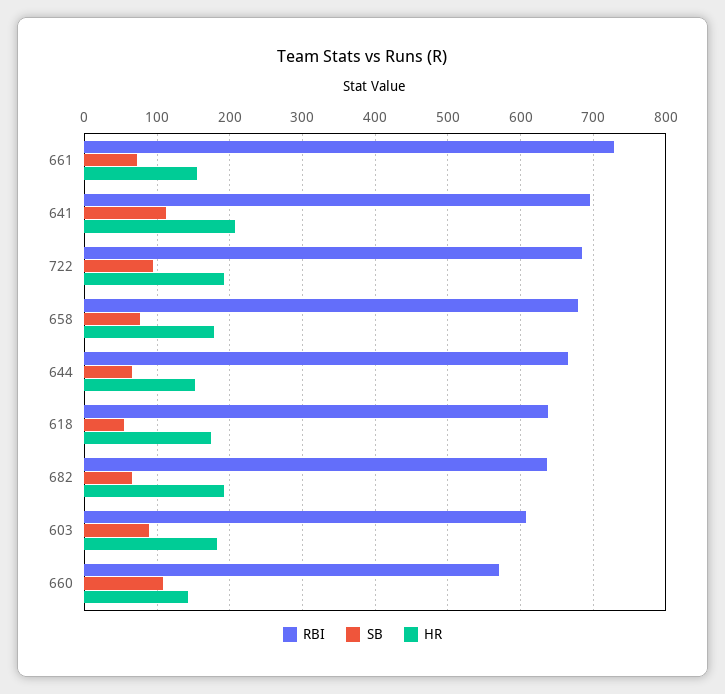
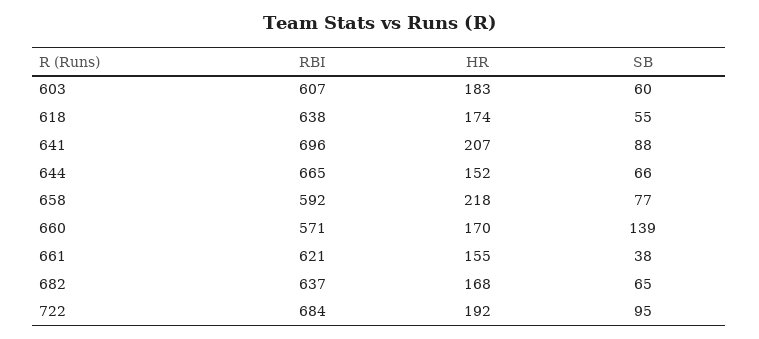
RBI, 661: 730 -> 621
SB, 661: 70 -> 38
SB, 641: 110 -> 88
RBI, 658: 680 -> 592
HR, 658: 180 -> 218
HR, 682: 190 -> 168
SB, 603: 90 -> 60
SB, 660: 110 -> 139
HR, 660: 140 -> 170

